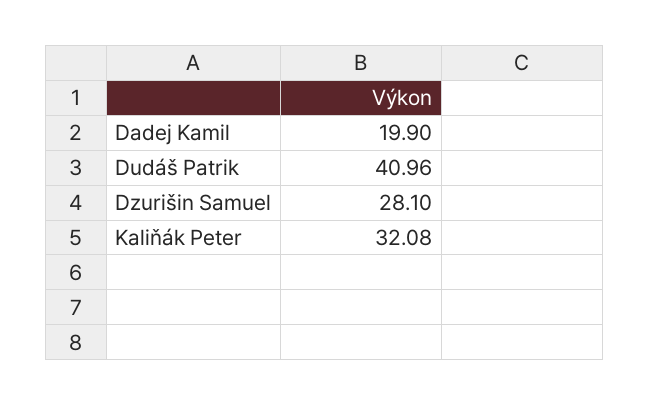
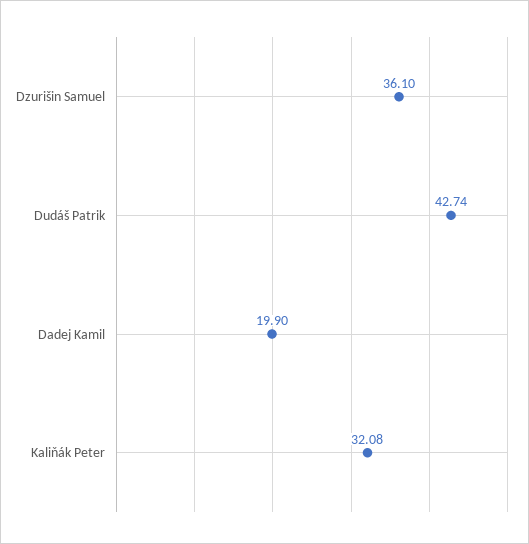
Dudáš Patrik: 40.96 -> 42.74
Dzurišin Samuel: 28.1 -> 36.1

